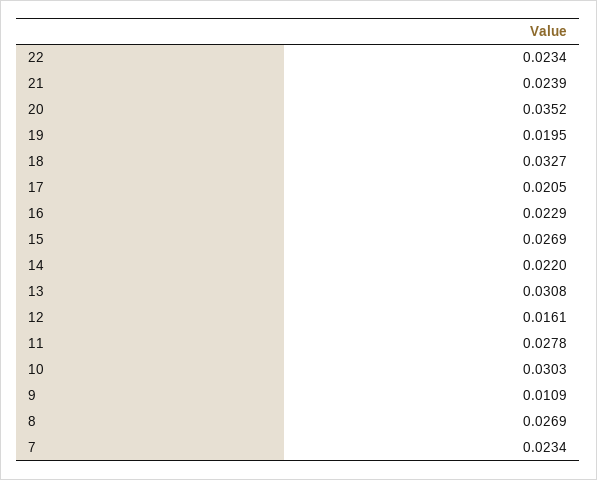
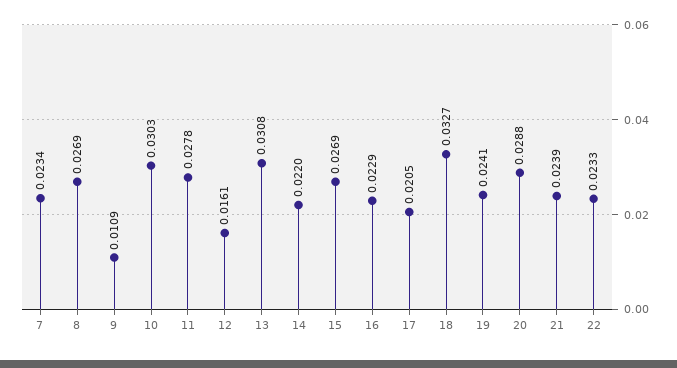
22: 0.0234 -> 0.0233
20: 0.0352 -> 0.0288
19: 0.0195 -> 0.0241

